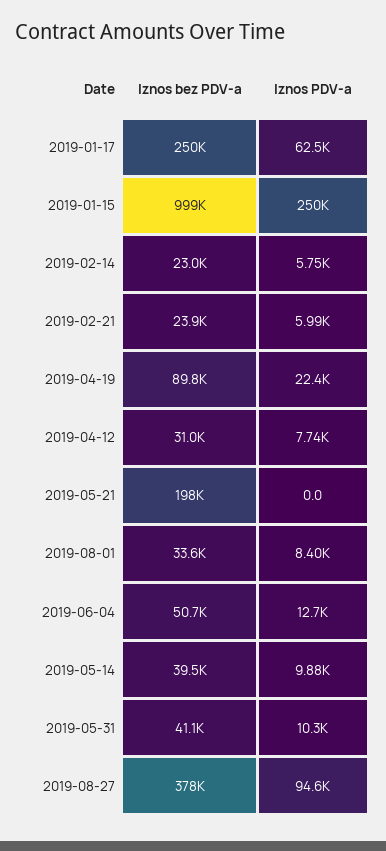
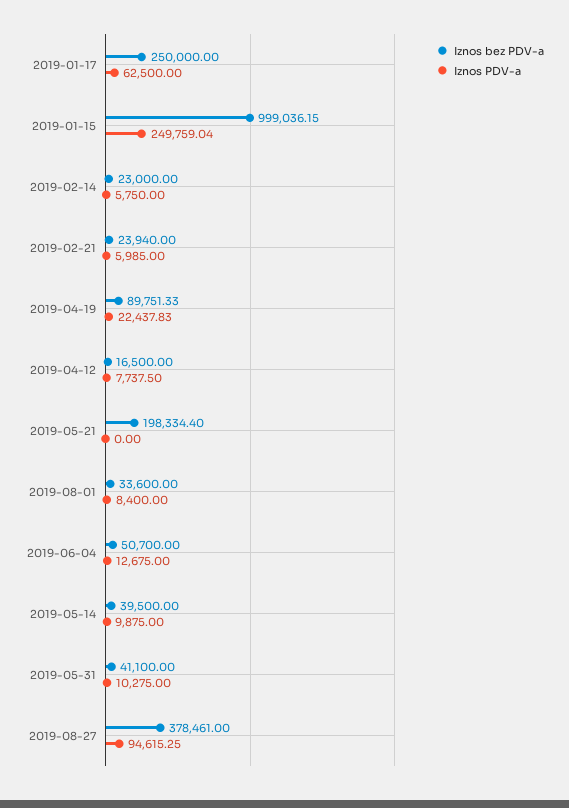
Iznos bez PDV-a, 2019-04-12: 31000 -> 16500

